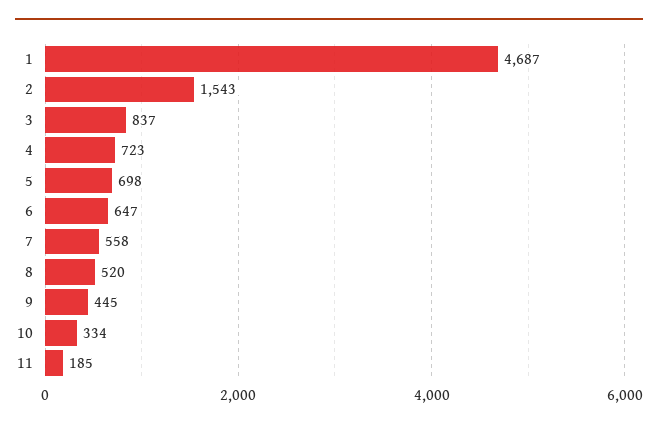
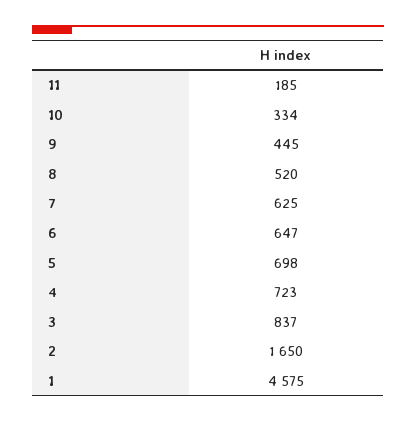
1: 4687 -> 4575
2: 1543 -> 1650
7: 558 -> 625

